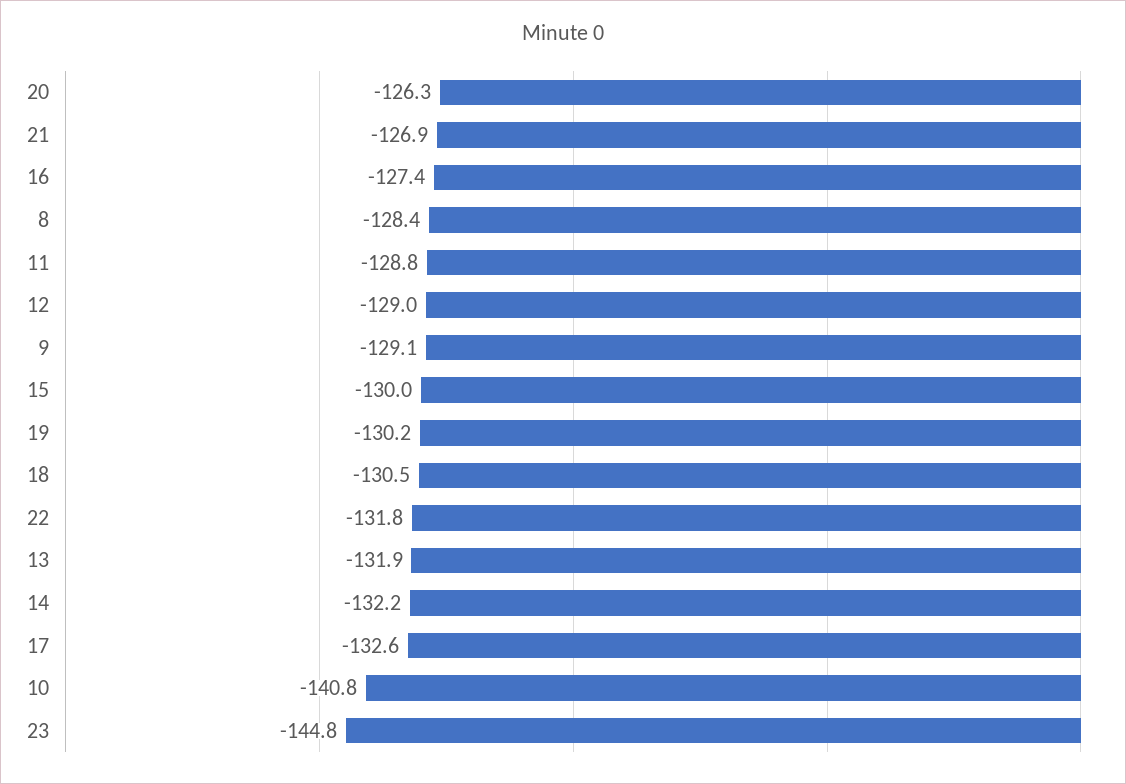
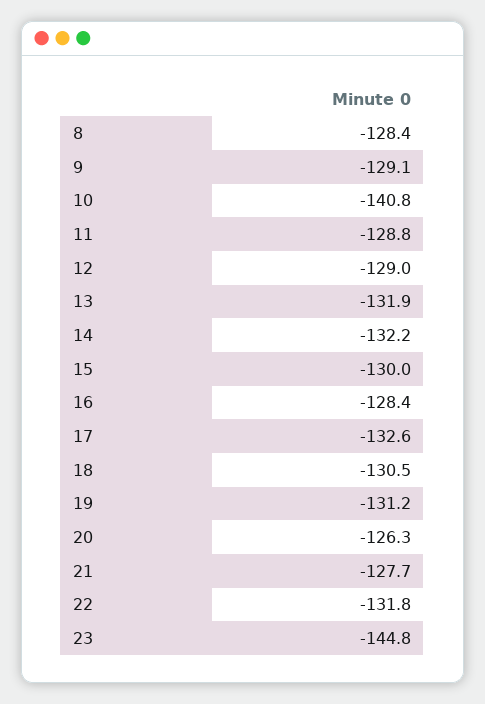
21: -126.9 -> -127.7
16: -127.4 -> -128.4
19: -130.2 -> -131.2

